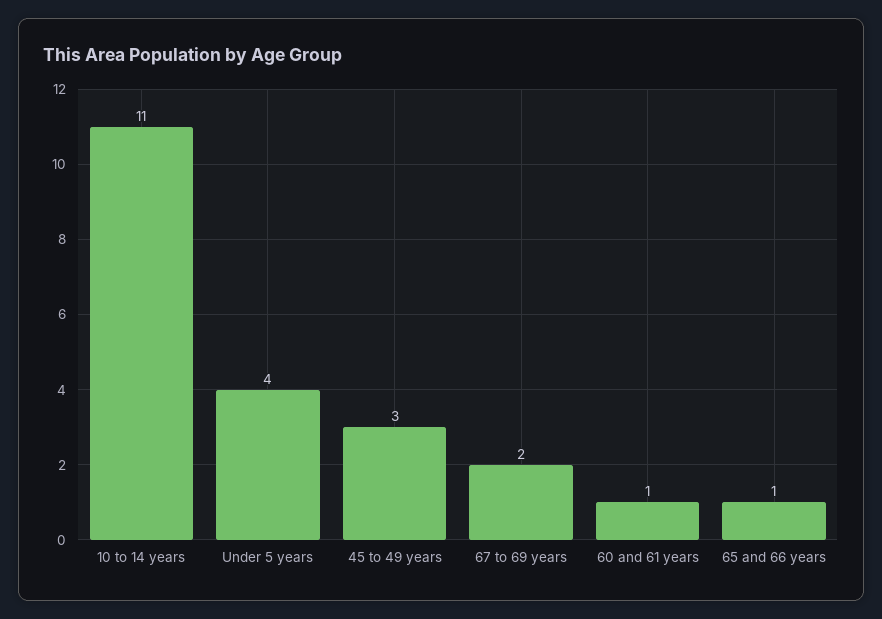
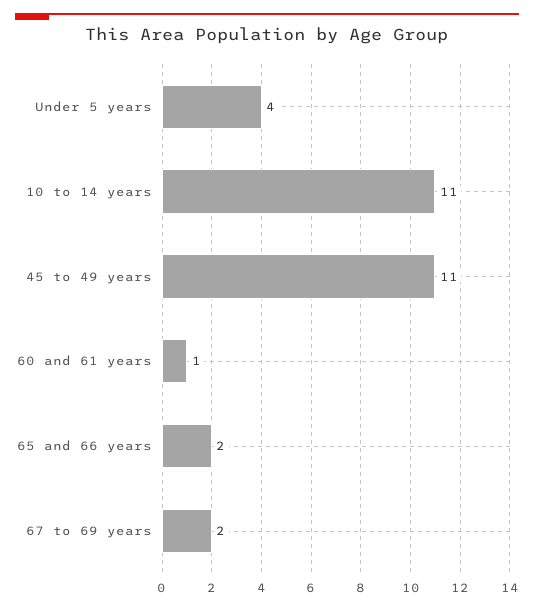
45 to 49 years: 3 -> 11
65 and 66 years: 1 -> 2

